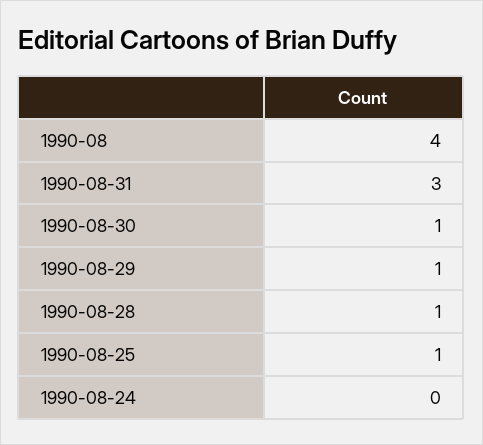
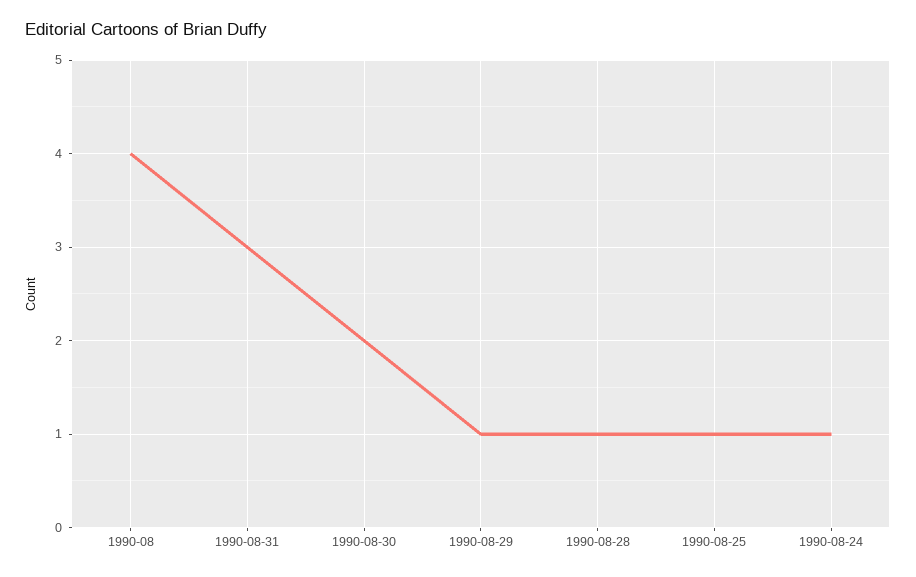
1990-08-30: 1 -> 2
1990-08-24: 0 -> 1

